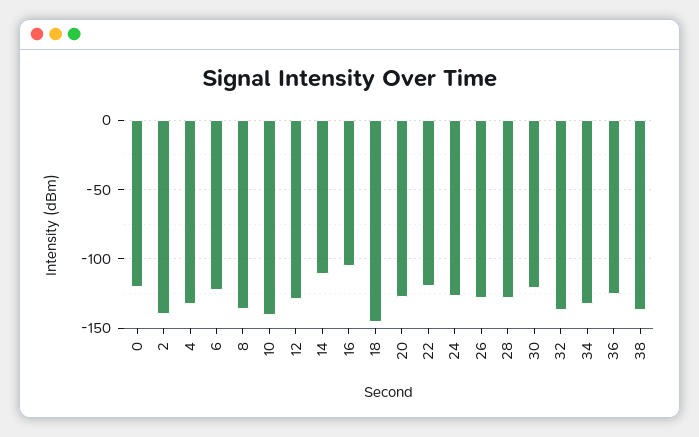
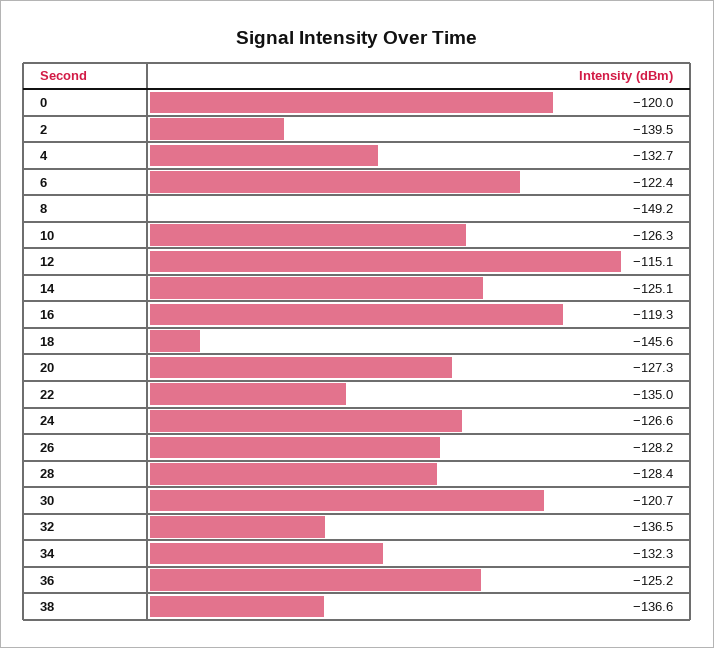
8: -135 -> -149.2
10: -140 -> -126.3
12: -130 -> -115.1
14: -110 -> -125.1
16: -105 -> -119.3
22: -120 -> -135

